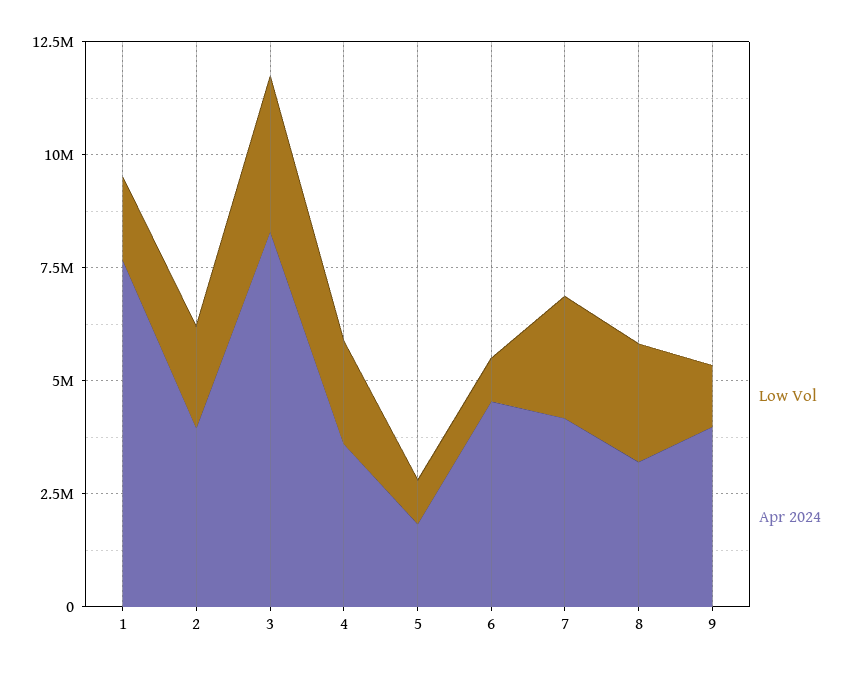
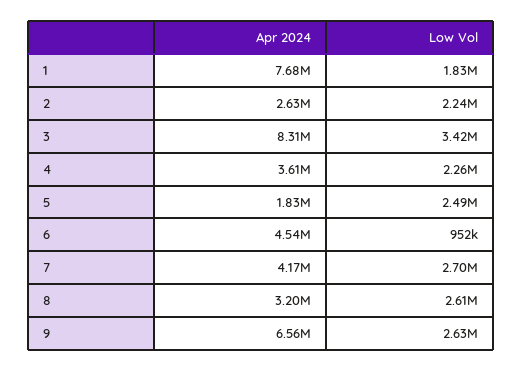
Apr 2024, 2: 4000000 -> 2630000
Low Vol, 5: 1000000 -> 2490000
Low Vol, 9: 1500000 -> 2630000
Apr 2024, 9: 4000000 -> 6560000

